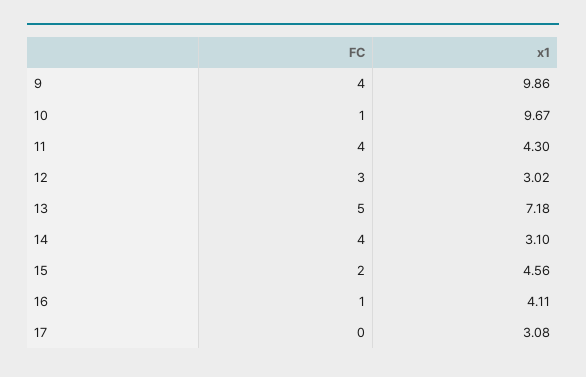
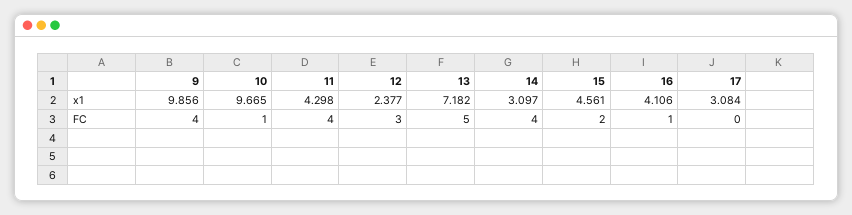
x1, 12: 3.02 -> 2.377

